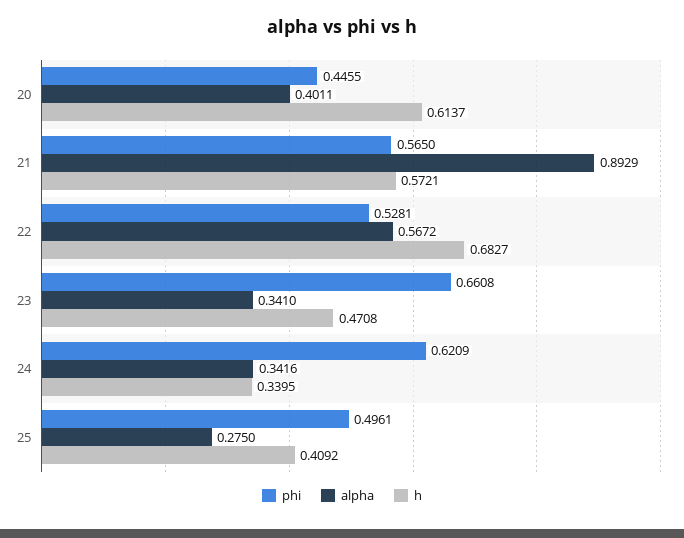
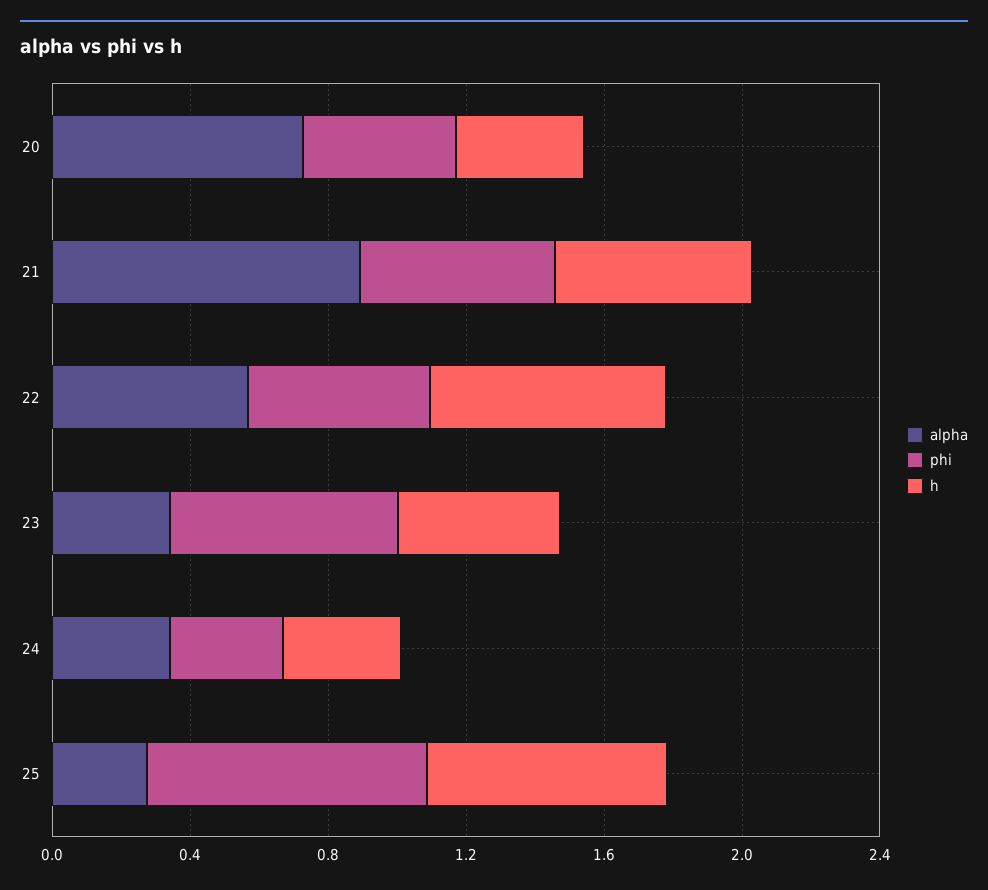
alpha, 20: 0.4011 -> 0.7
h, 20: 0.6137 -> 0.4
phi, 24: 0.6209 -> 0.3
phi, 25: 0.4961 -> 0.8
h, 25: 0.4092 -> 0.7

